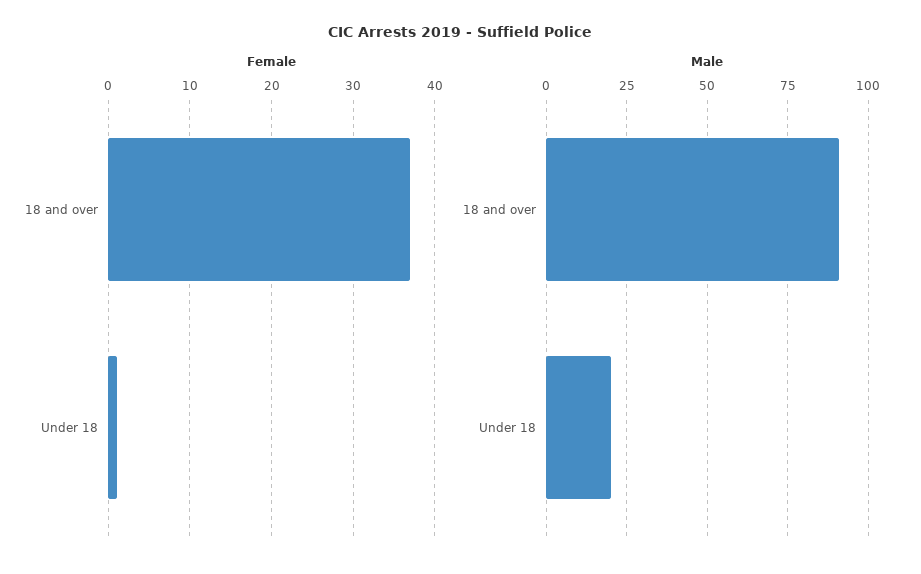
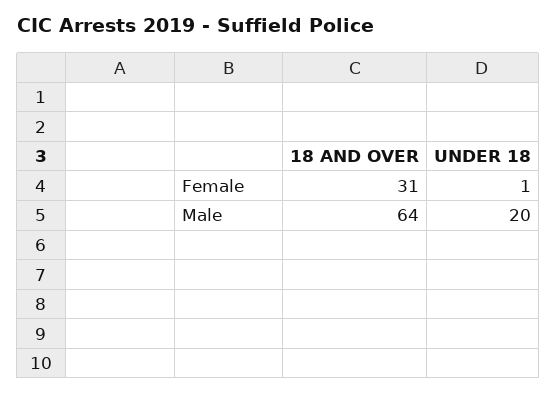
Female, 18 and over: 37 -> 31
Male, 18 and over: 90 -> 64

